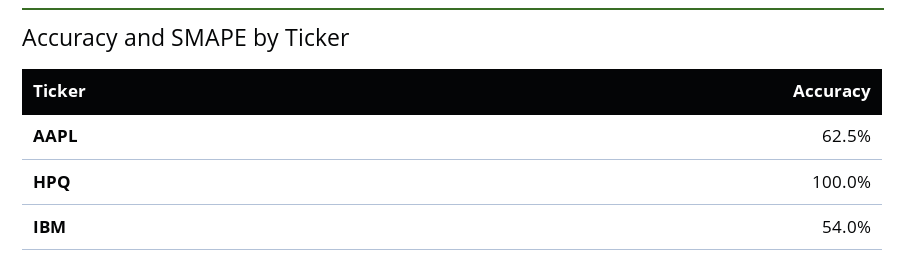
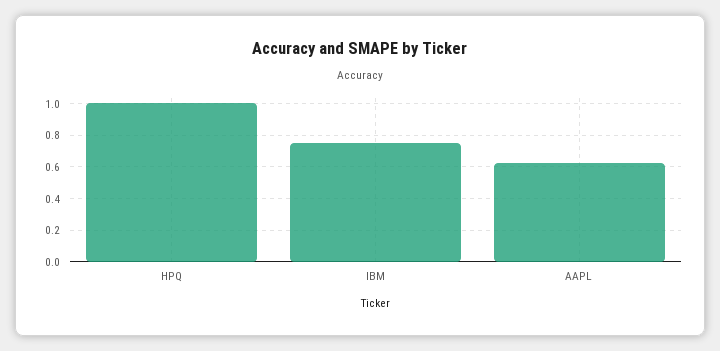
IBM: 0.54 -> 0.75

